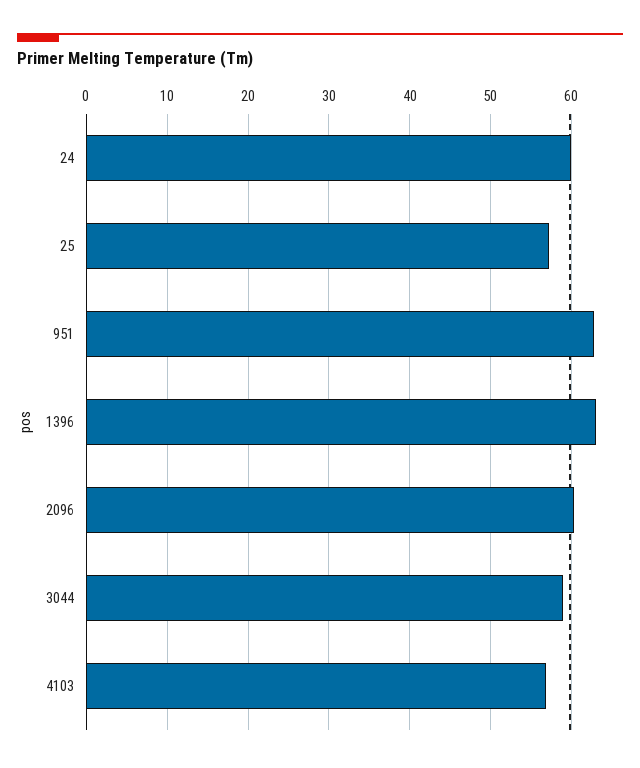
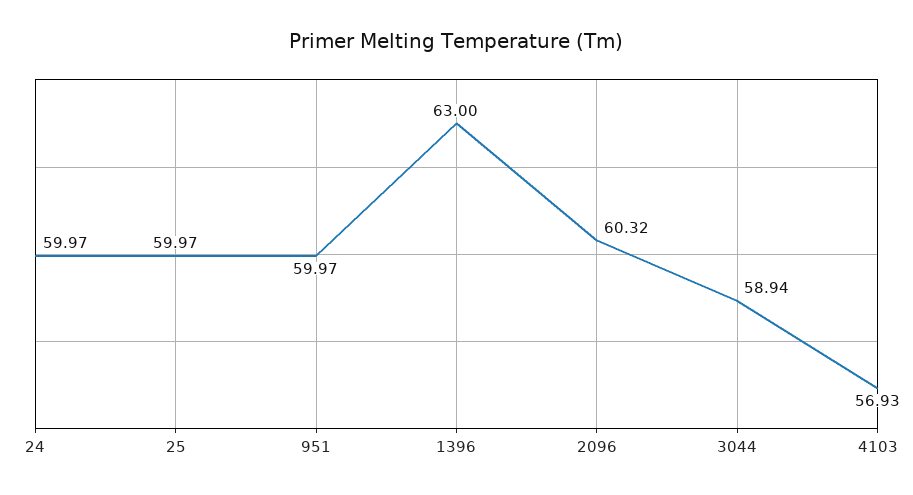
25: 57 -> 59.97
951: 63 -> 59.97

